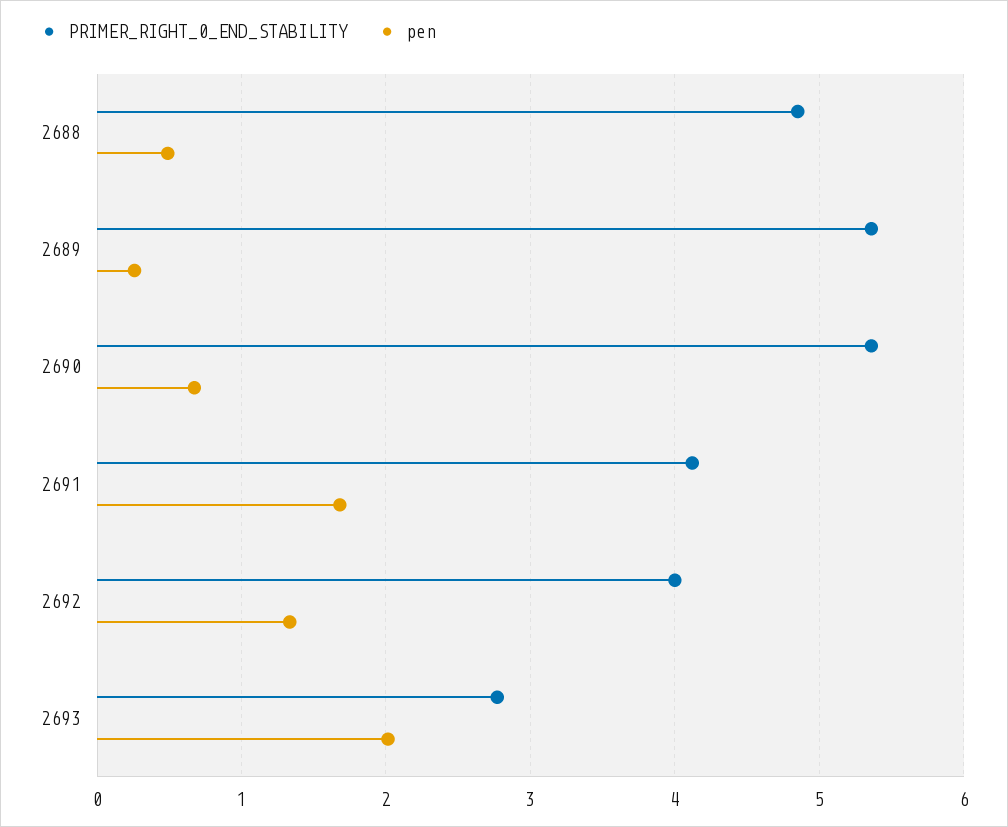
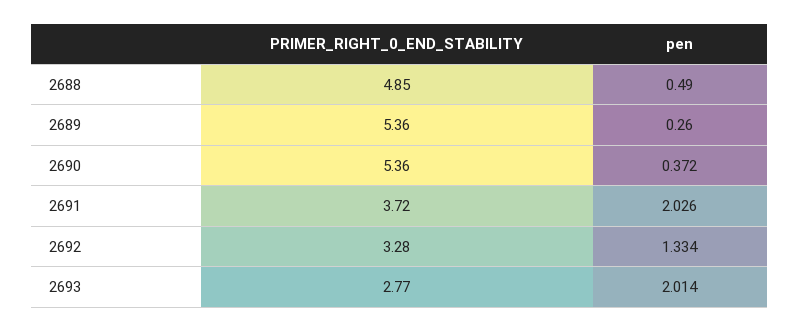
pen, 2690: 0.7 -> 0.372
PRIMER_RIGHT_0_END_STABILITY, 2691: 4.1 -> 3.72
pen, 2691: 1.7 -> 2.026
PRIMER_RIGHT_0_END_STABILITY, 2692: 4 -> 3.28

